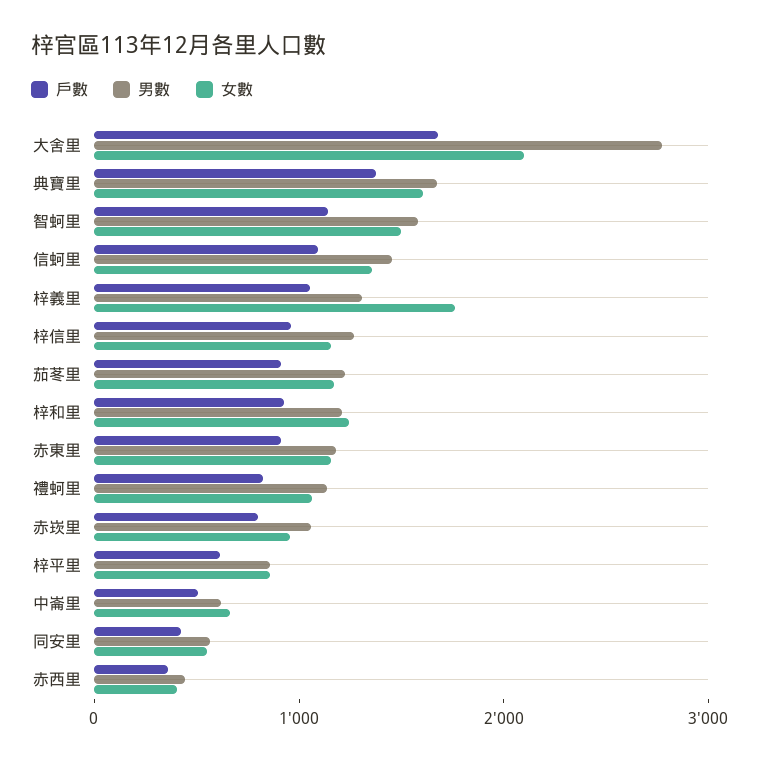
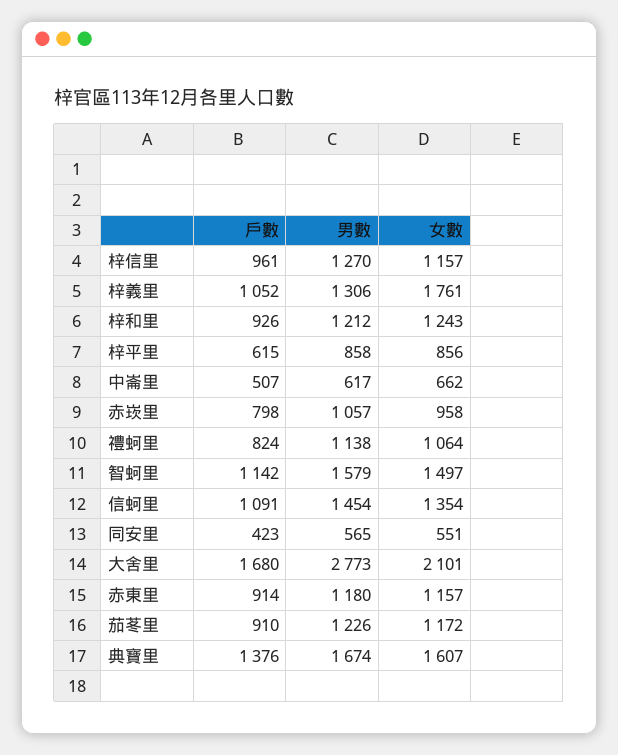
戶數, 赤西里: 400 -> none
男數, 赤西里: 400 -> none
女數, 赤西里: 400 -> none

